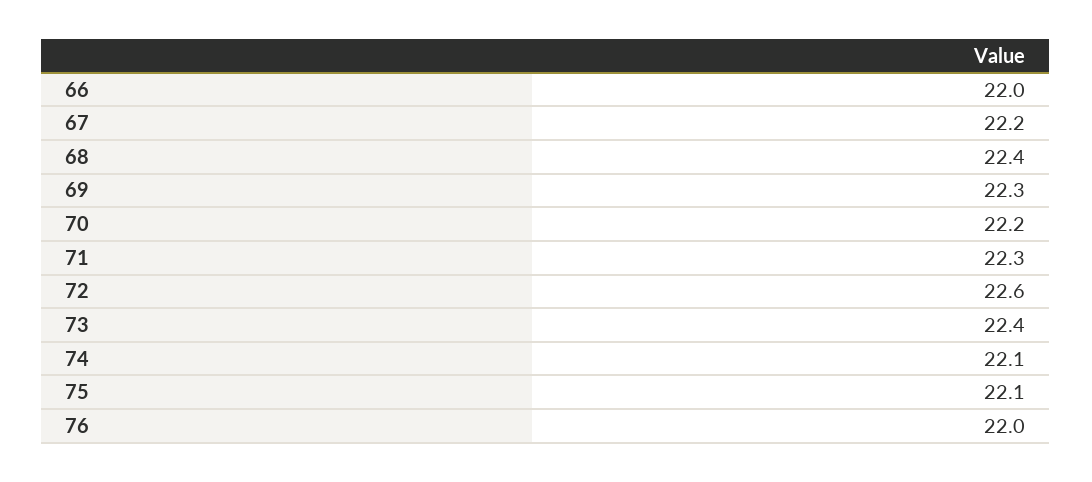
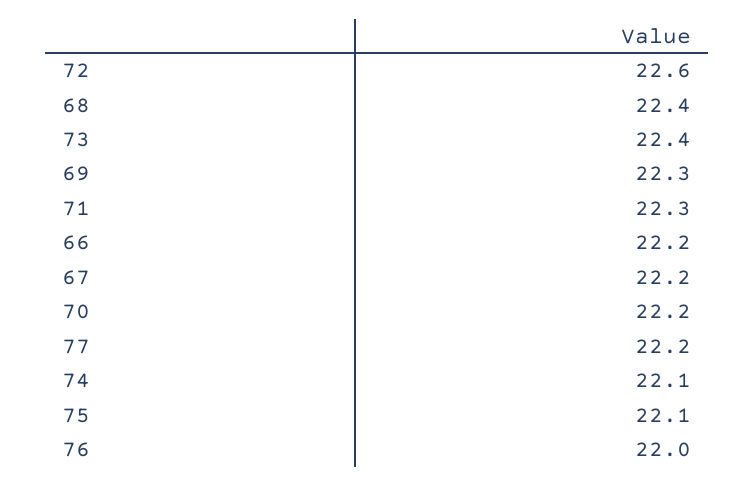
66: 22 -> 22.2
77: none -> 22.2

